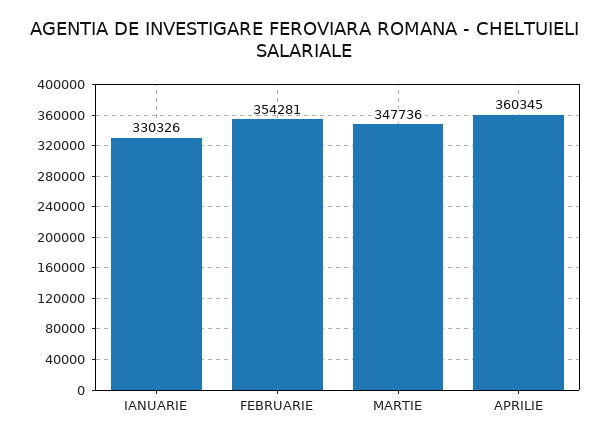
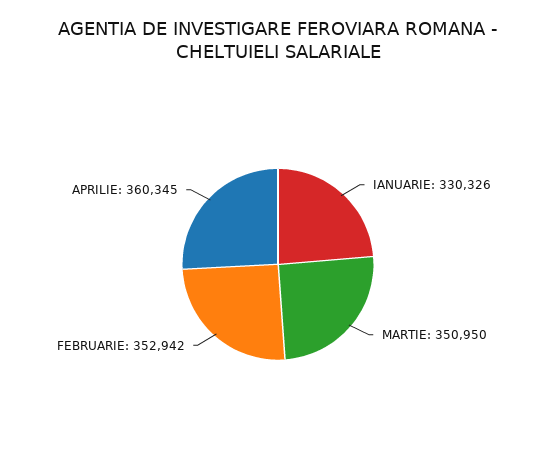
FEBRUARIE: 354281 -> 352942
MARTIE: 347736 -> 350950

